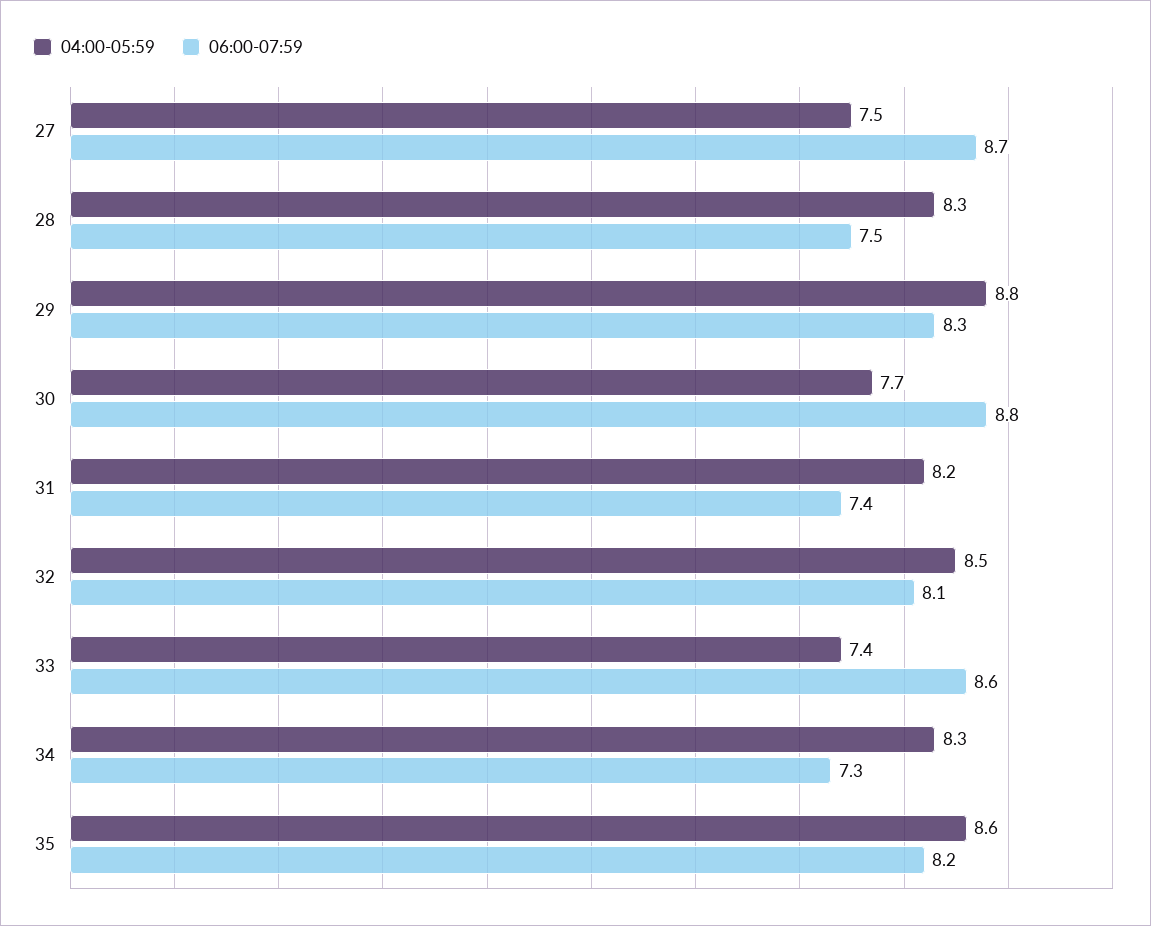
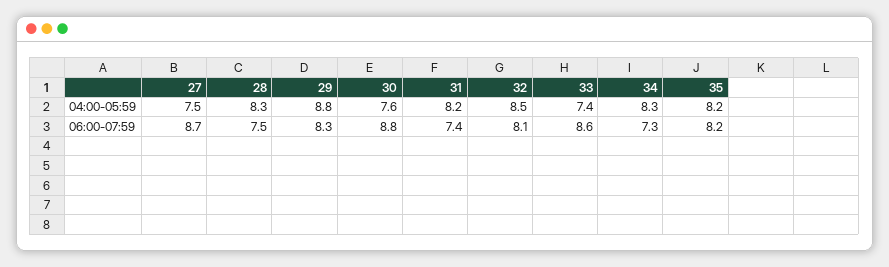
04:00-05:59, 30: 7.7 -> 7.6
04:00-05:59, 35: 8.6 -> 8.2

